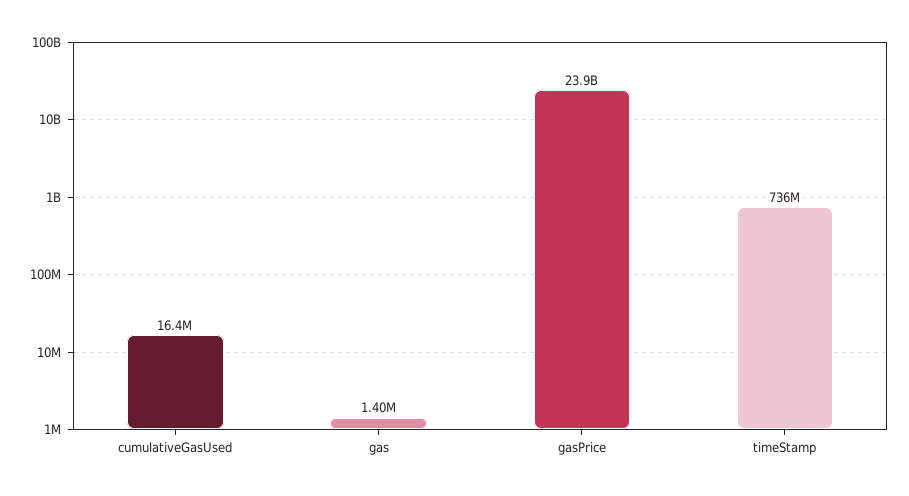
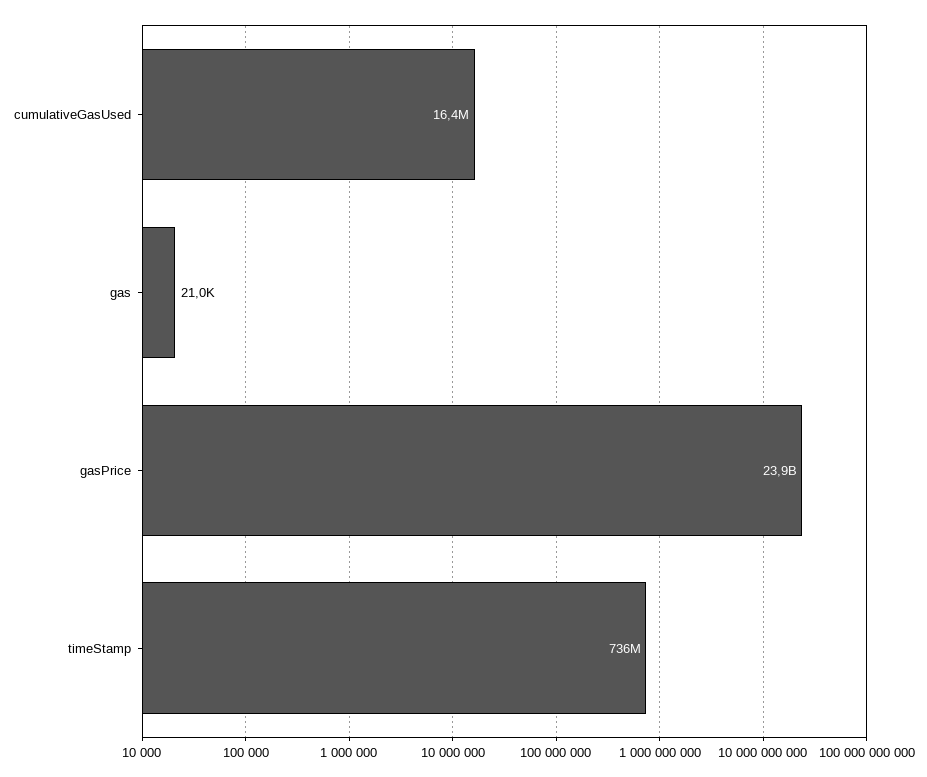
gas: 1400000 -> 21000

